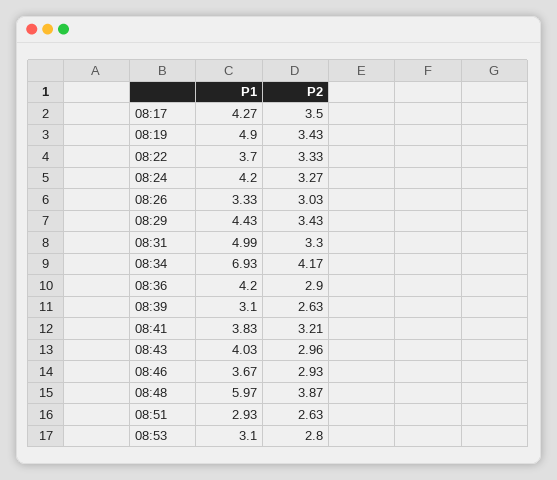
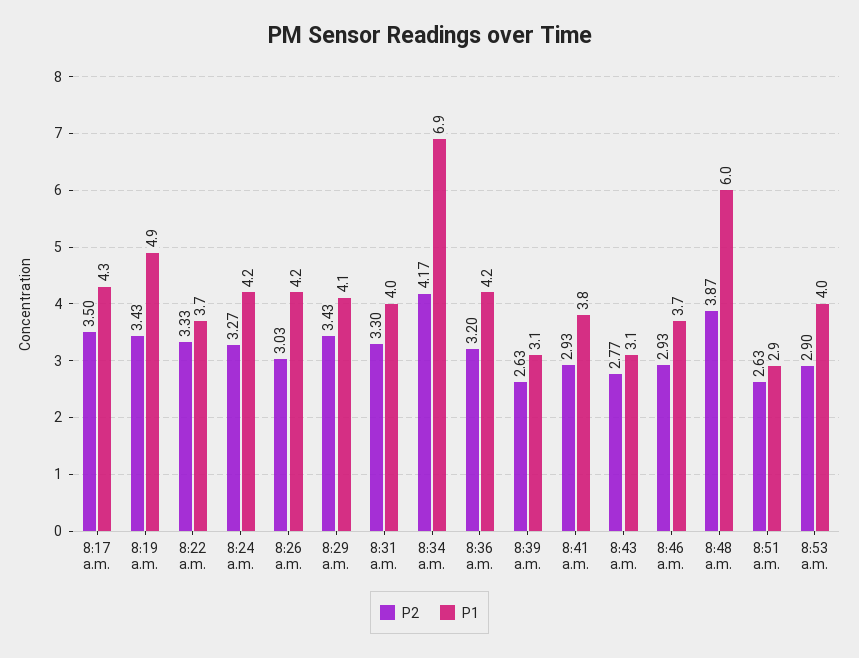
P1, 08:26: 3.33 -> 4.2
P1, 08:29: 4.43 -> 4.1
P1, 08:31: 4.99 -> 4
P2, 08:36: 2.9 -> 3.2
P2, 08:41: 3.21 -> 2.93
P1, 08:43: 4.03 -> 3.1
P2, 08:43: 2.96 -> 2.77
P1, 08:53: 3.1 -> 4
P2, 08:53: 2.8 -> 2.9

